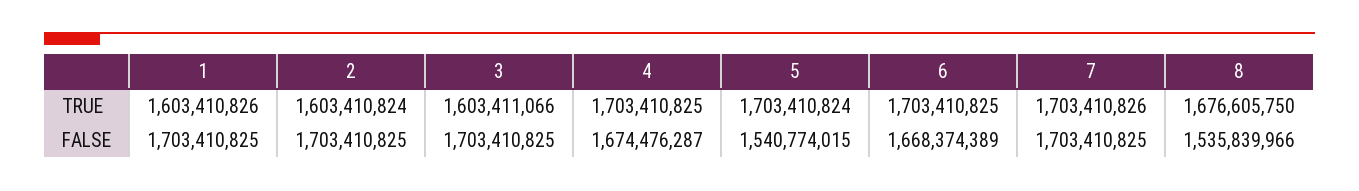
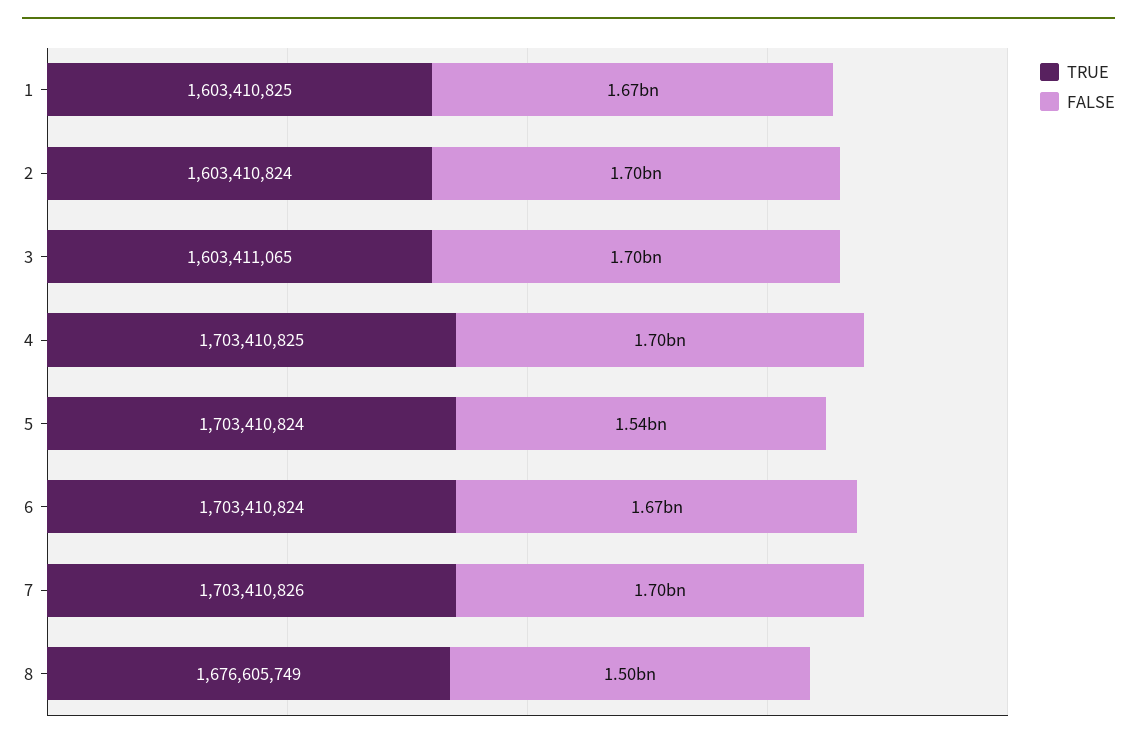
TRUE, 1: 1603410826 -> 1603410825
TRUE, 3: 1603411066 -> 1603411065
TRUE, 6: 1703410825 -> 1703410824
TRUE, 8: 1676605750 -> 1676605749
FALSE, 1: 1703410825 -> 1670000000
FALSE, 4: 1674476287 -> 1700000000
FALSE, 8: 1535839966 -> 1500000000

